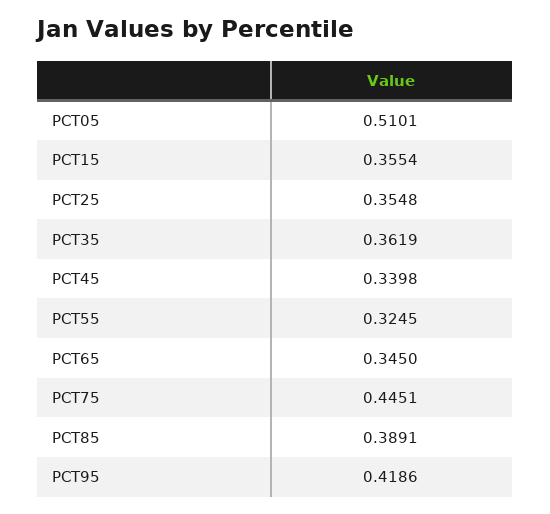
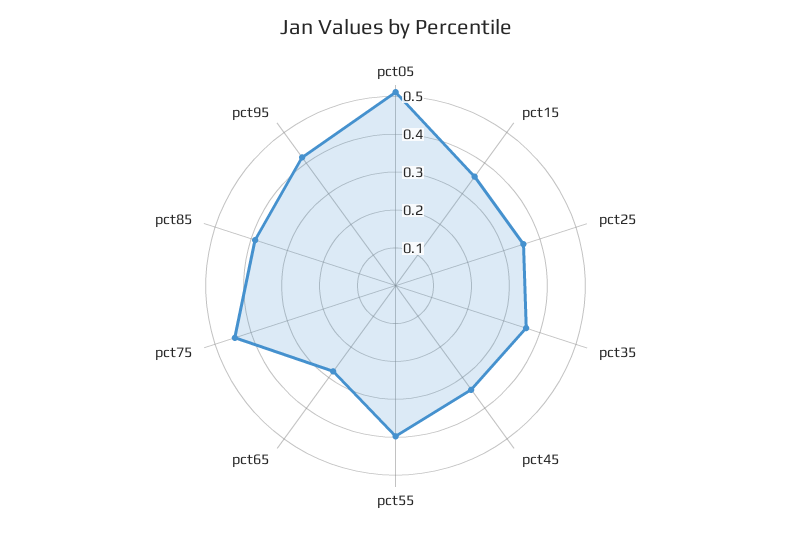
PCT55: 0.3245 -> 0.4
PCT65: 0.345 -> 0.275

